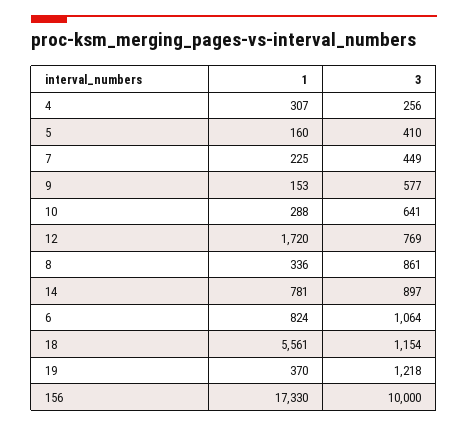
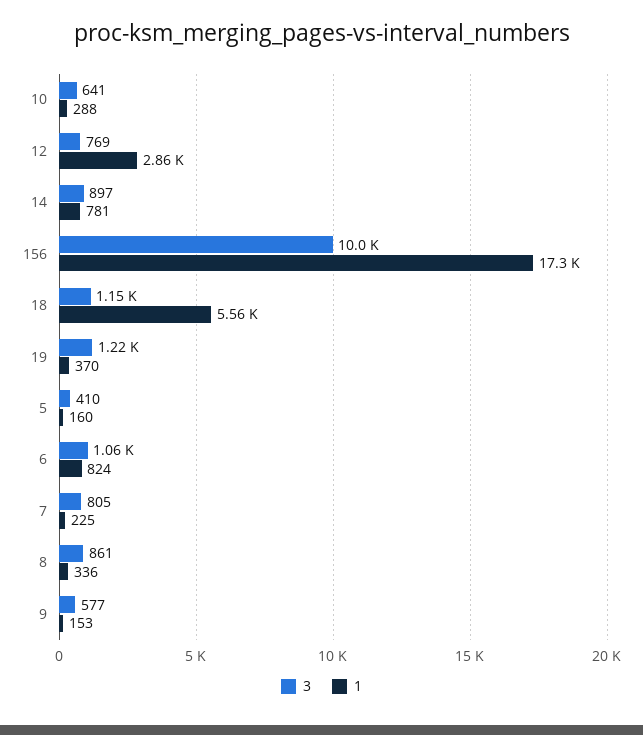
1, 4: 307 -> none
3, 4: 256 -> none
3, 7: 449 -> 805
1, 12: 1720 -> 2860

